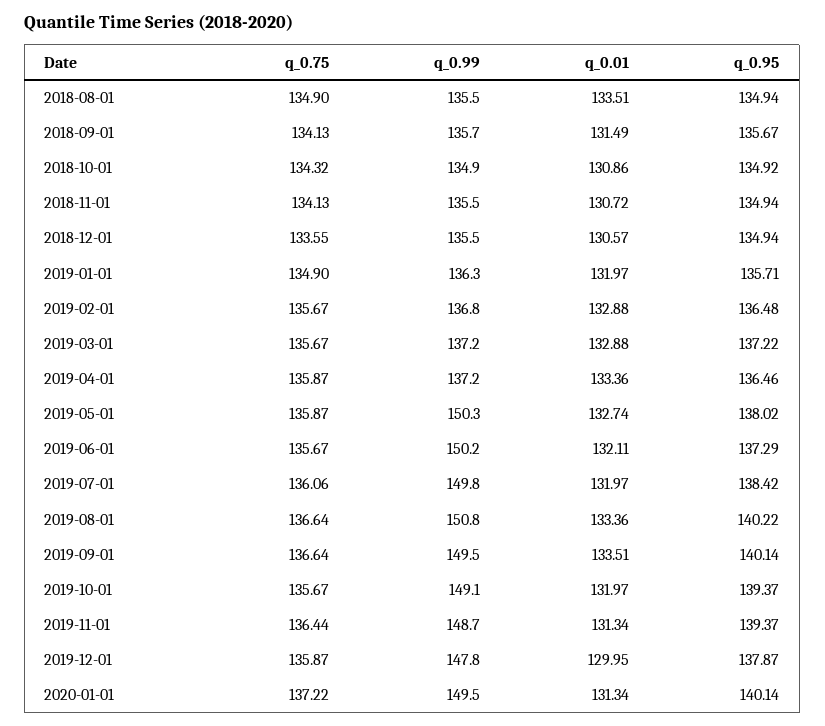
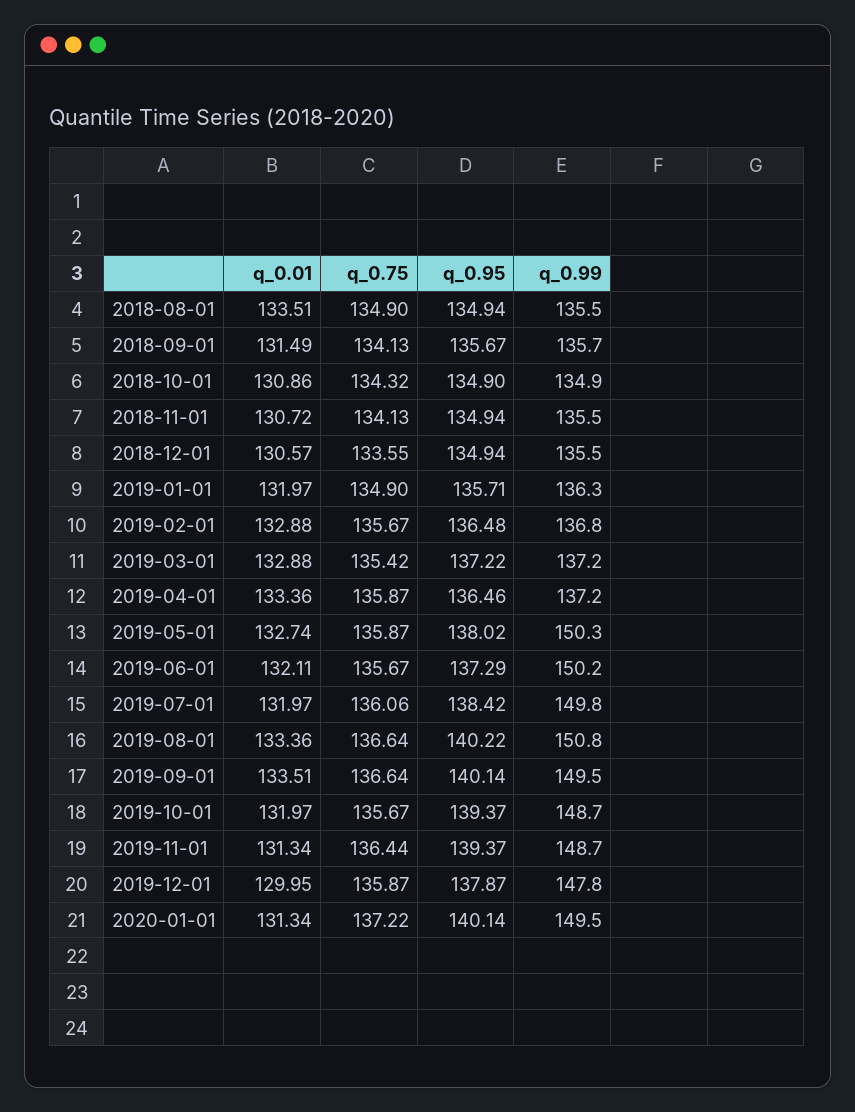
q_0.95, 2018-10-01: 134.92 -> 134.9
q_0.75, 2019-03-01: 135.67 -> 135.42
q_0.99, 2019-10-01: 149.1 -> 148.7

